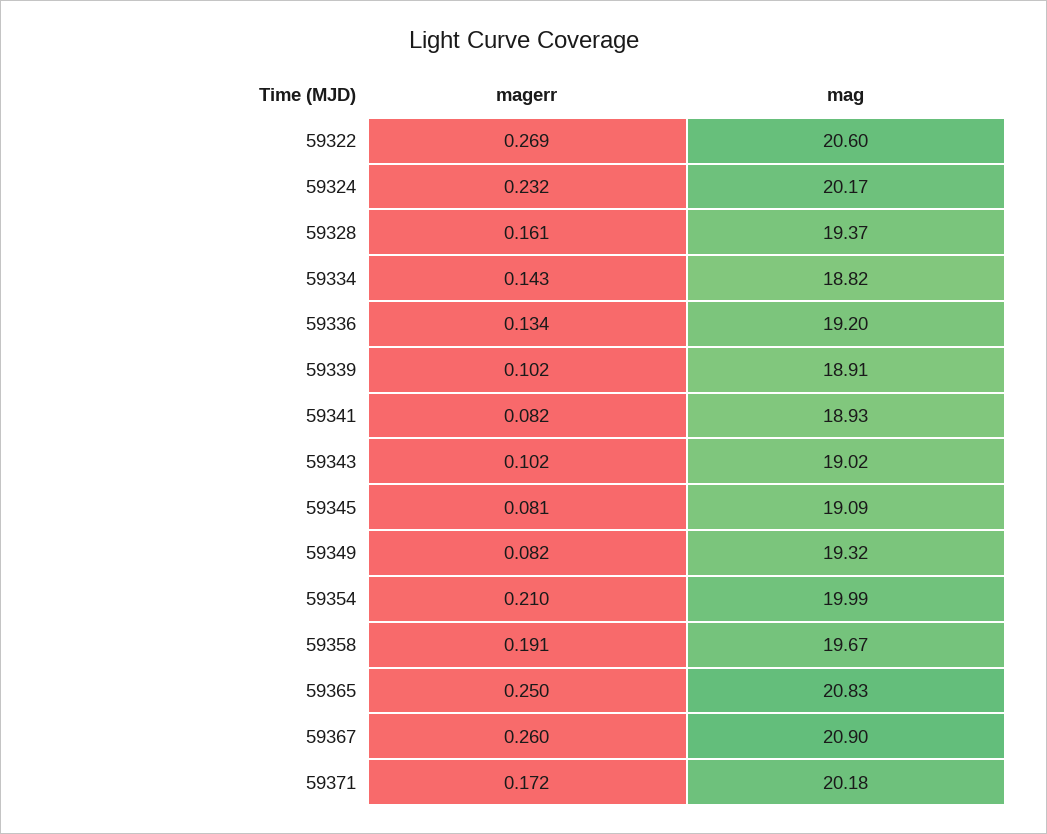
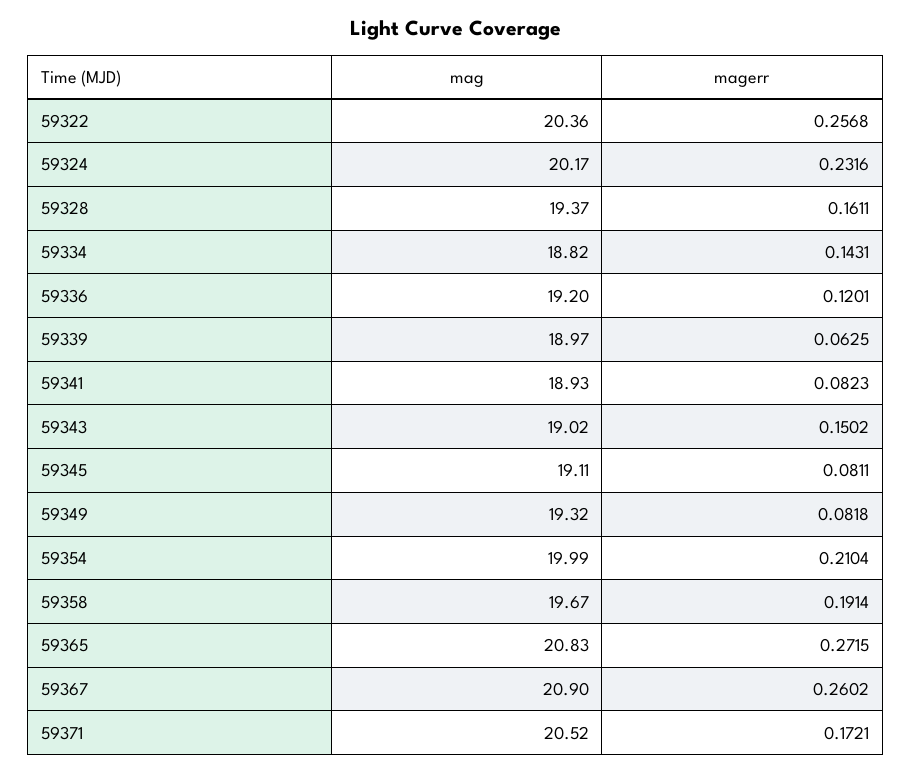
magerr, 59322: 0.269 -> 0.2568
mag, 59322: 20.6 -> 20.36
magerr, 59336: 0.134 -> 0.1201
magerr, 59339: 0.102 -> 0.0625
mag, 59339: 18.91 -> 18.97
magerr, 59343: 0.102 -> 0.1502
mag, 59345: 19.09 -> 19.11
magerr, 59365: 0.25 -> 0.2715
mag, 59371: 20.18 -> 20.52

